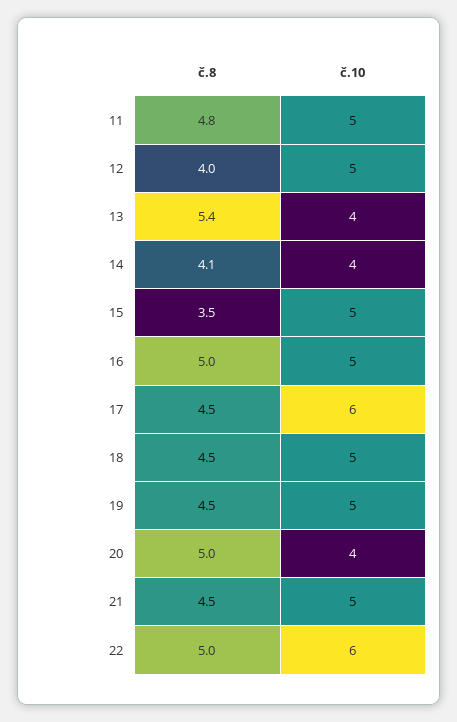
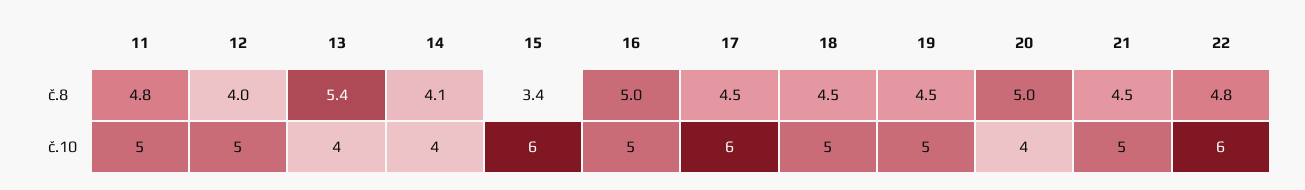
č.8, 15: 3.5 -> 3.4
č.10, 15: 5 -> 6
č.8, 22: 5 -> 4.8

